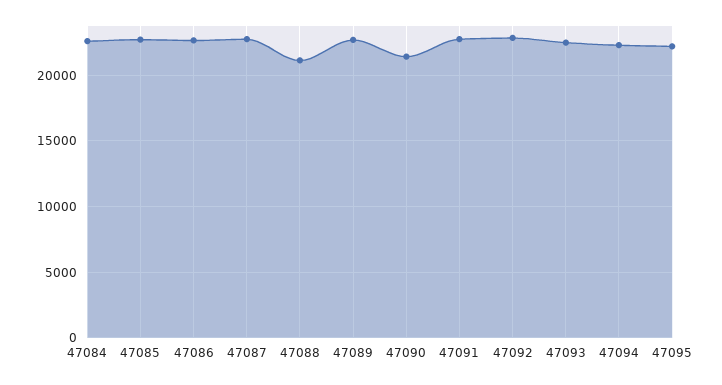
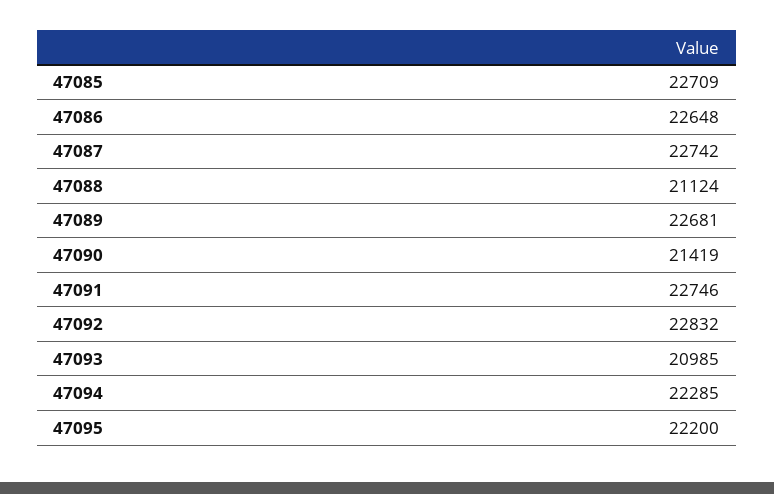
47084: 22500 -> none
47093: 22500 -> 20985

